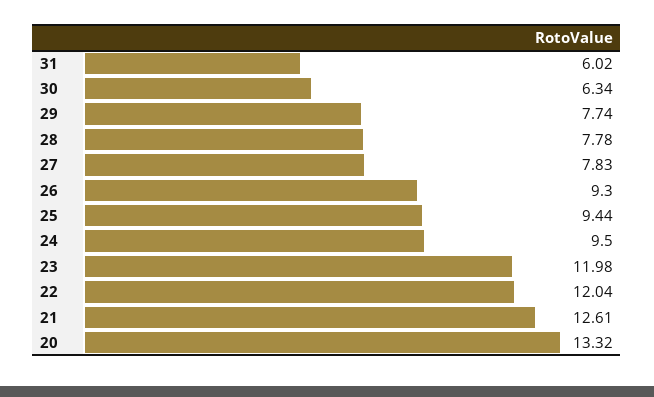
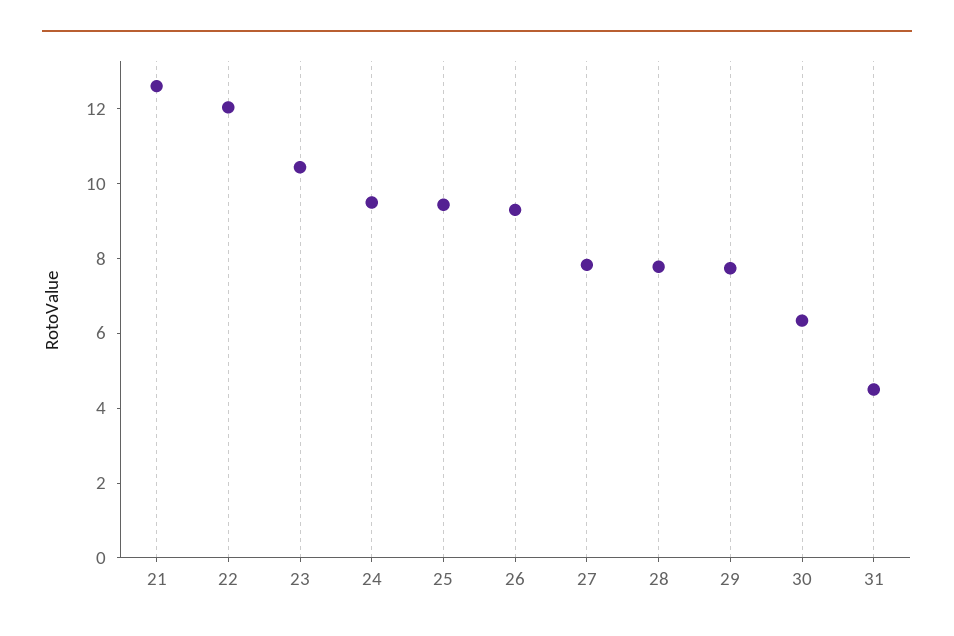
31: 6.02 -> 4.5
23: 11.98 -> 10.5
20: 13.32 -> none

